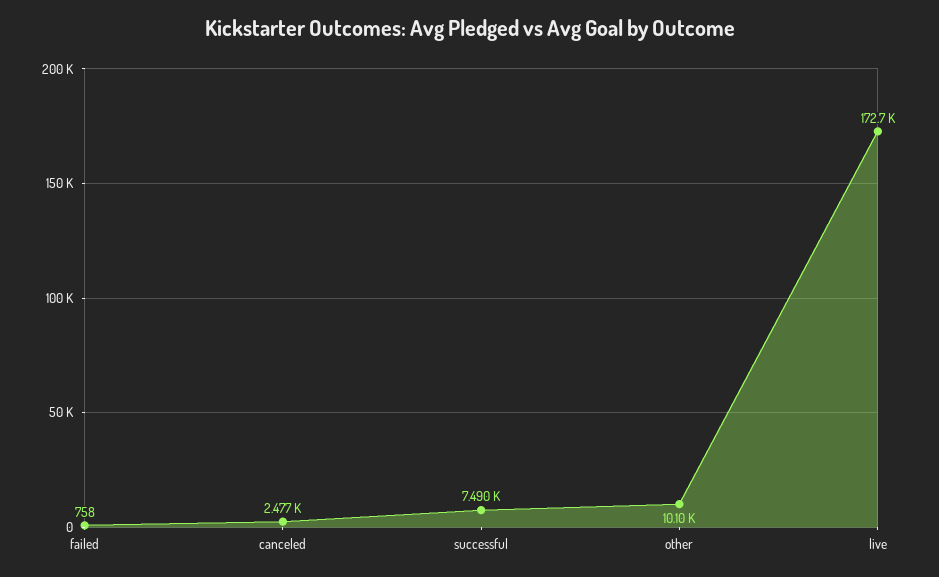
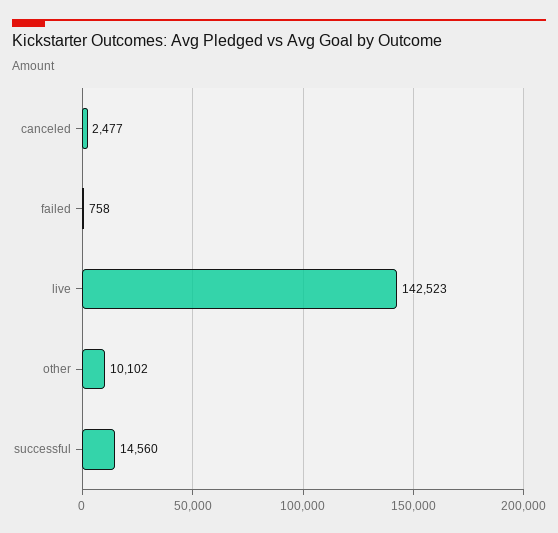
successful: 7490 -> 14560
live: 172700 -> 142523

